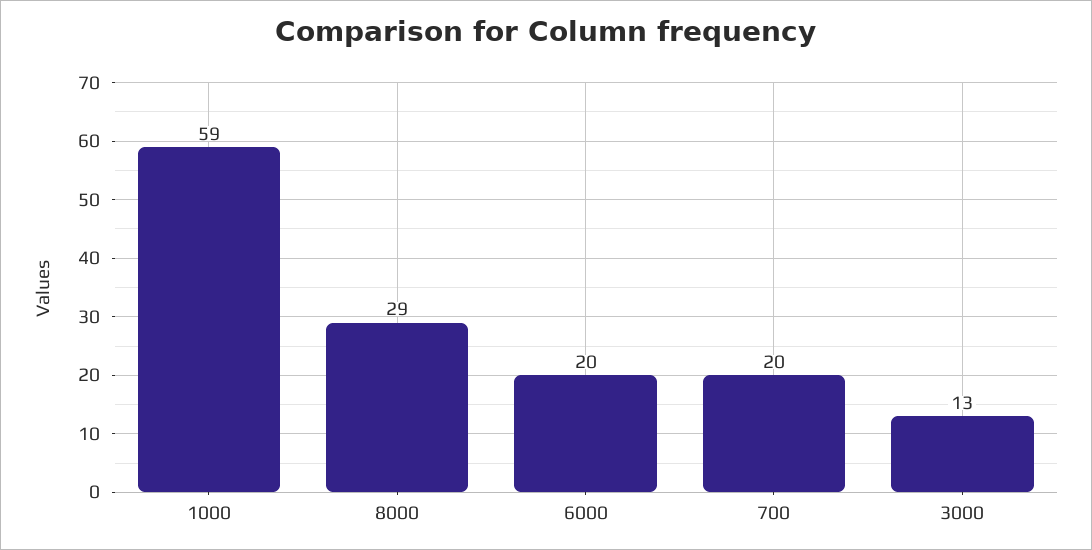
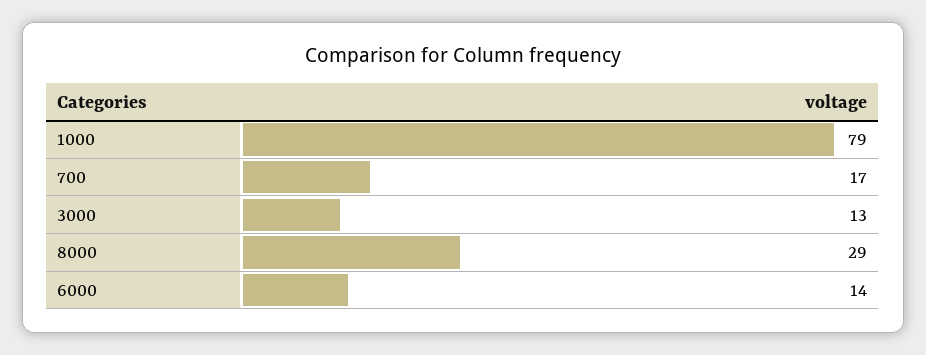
1000: 59 -> 79
6000: 20 -> 14
700: 20 -> 17

